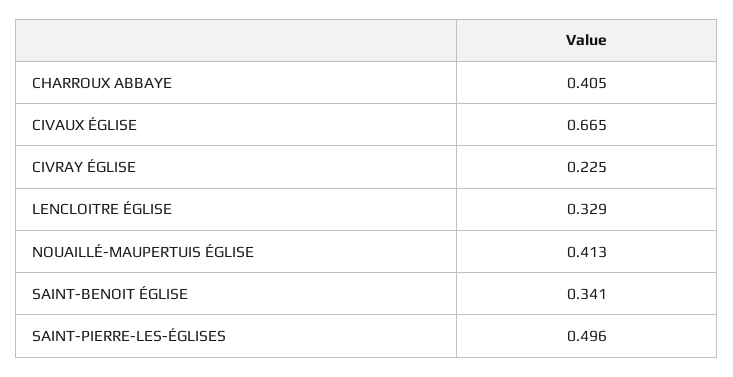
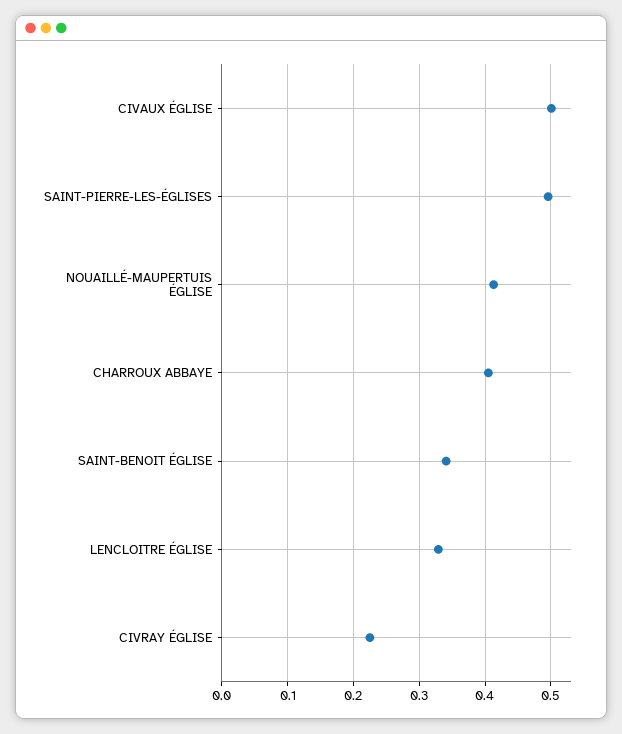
CIVAUX ÉGLISE: 0.665 -> 0.5

